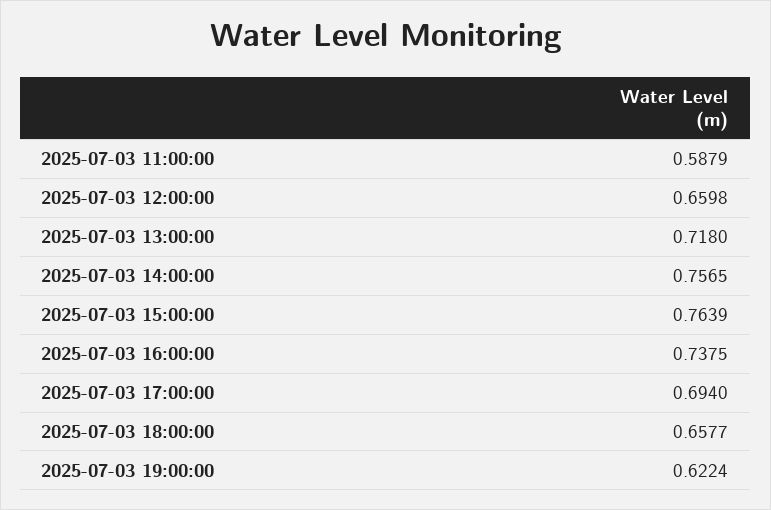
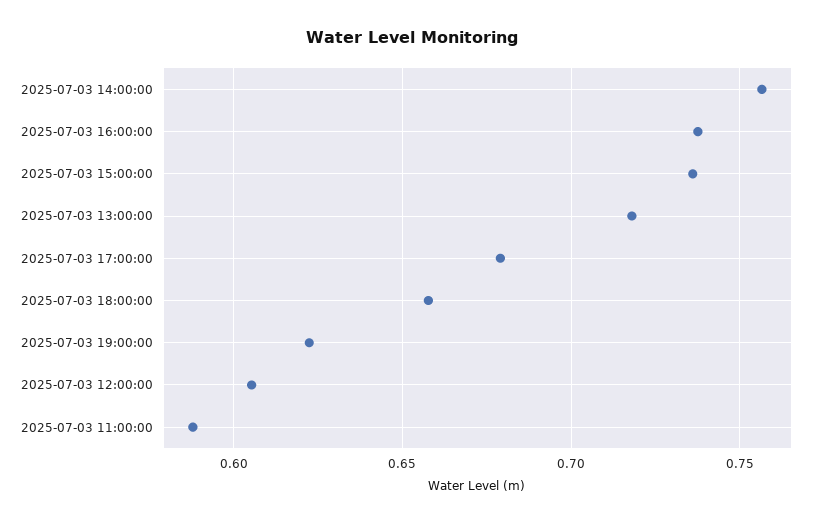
2025-07-03 12:00:00: 0.6598 -> 0.605
2025-07-03 15:00:00: 0.7639 -> 0.735
2025-07-03 17:00:00: 0.694 -> 0.68

